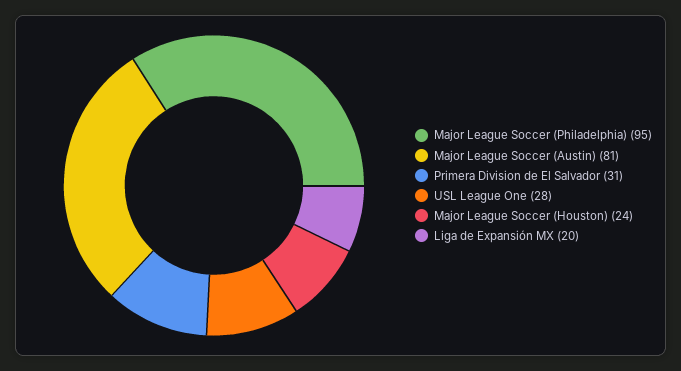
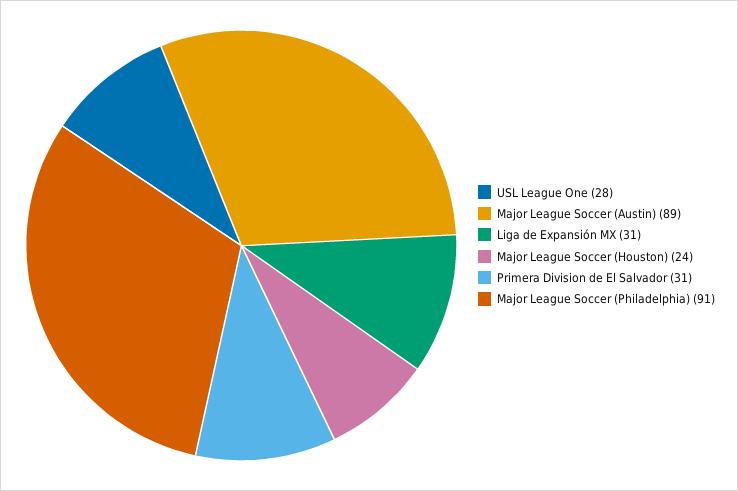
Major League Soccer (Philadelphia): 95 -> 91
Major League Soccer (Austin): 81 -> 89
Liga de Expansión MX: 20 -> 31

